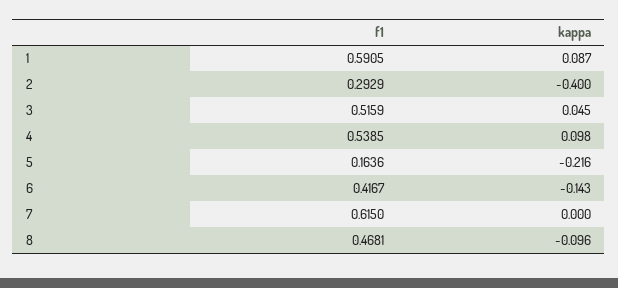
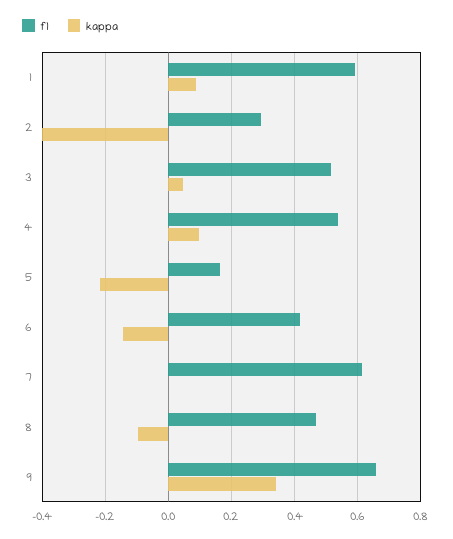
f1, 9: none -> 0.66
kappa, 9: none -> 0.34

